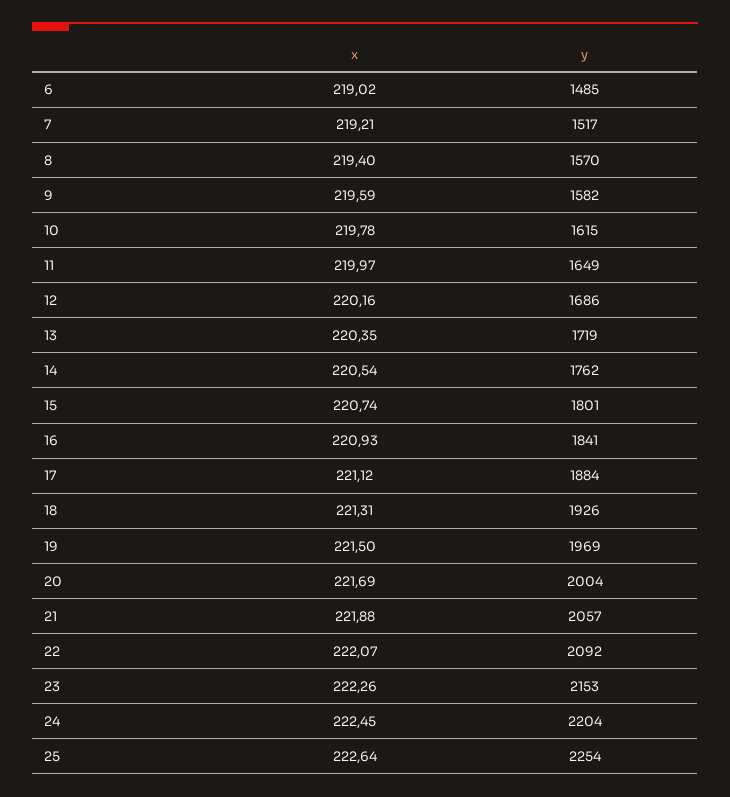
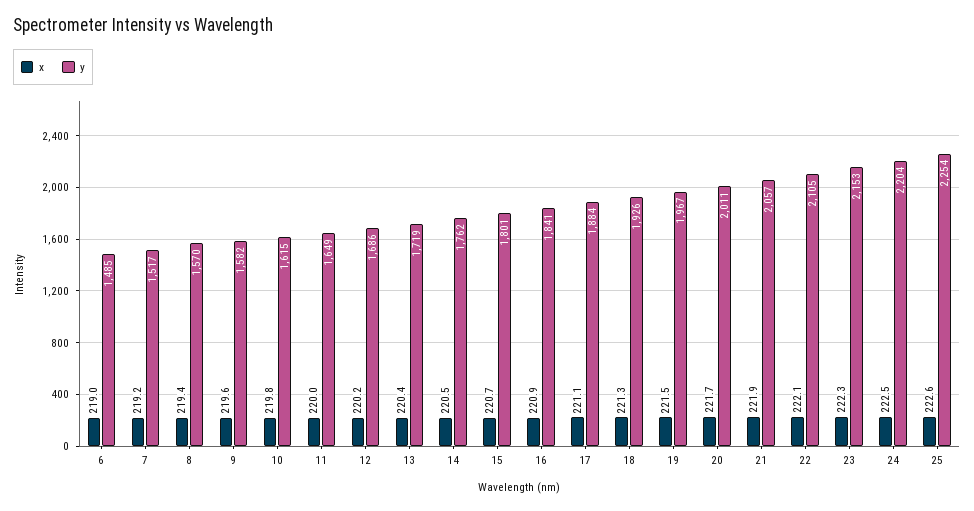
y, 19: 1969 -> 1967
y, 20: 2004 -> 2011
y, 22: 2092 -> 2105

